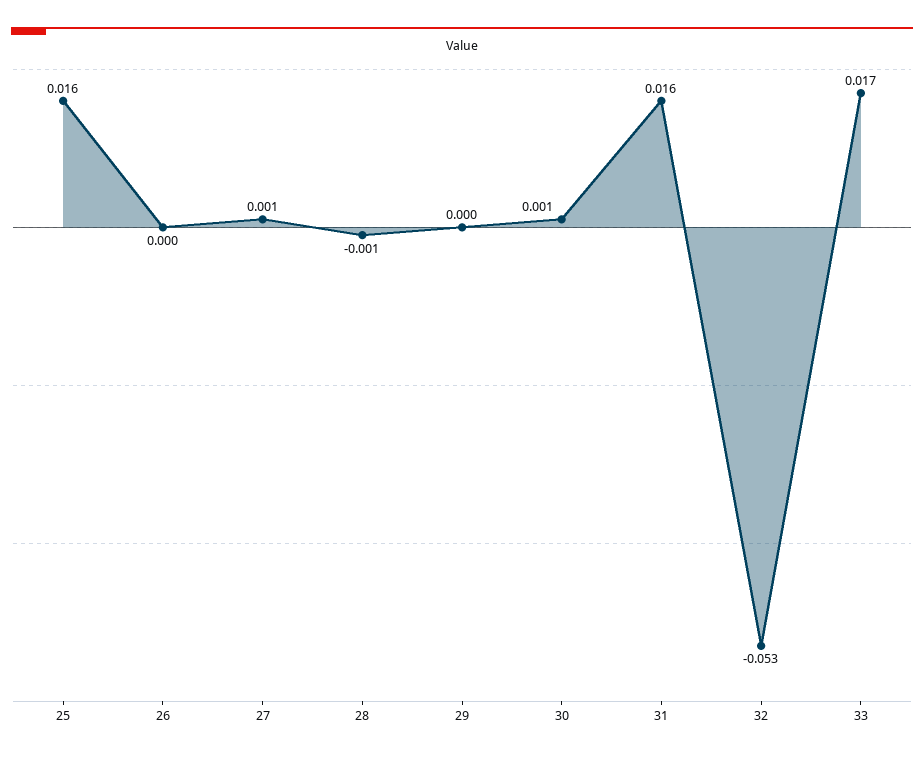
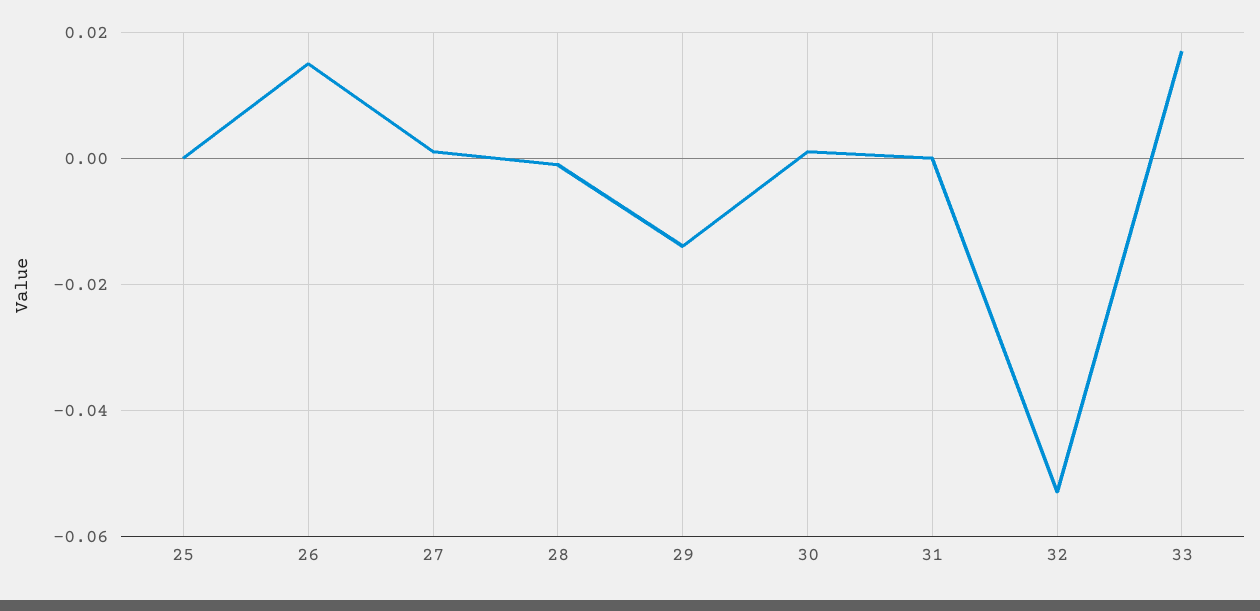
25: 0.016 -> 0
26: 0 -> 0.015
29: 0 -> -0.015
31: 0.016 -> 0

